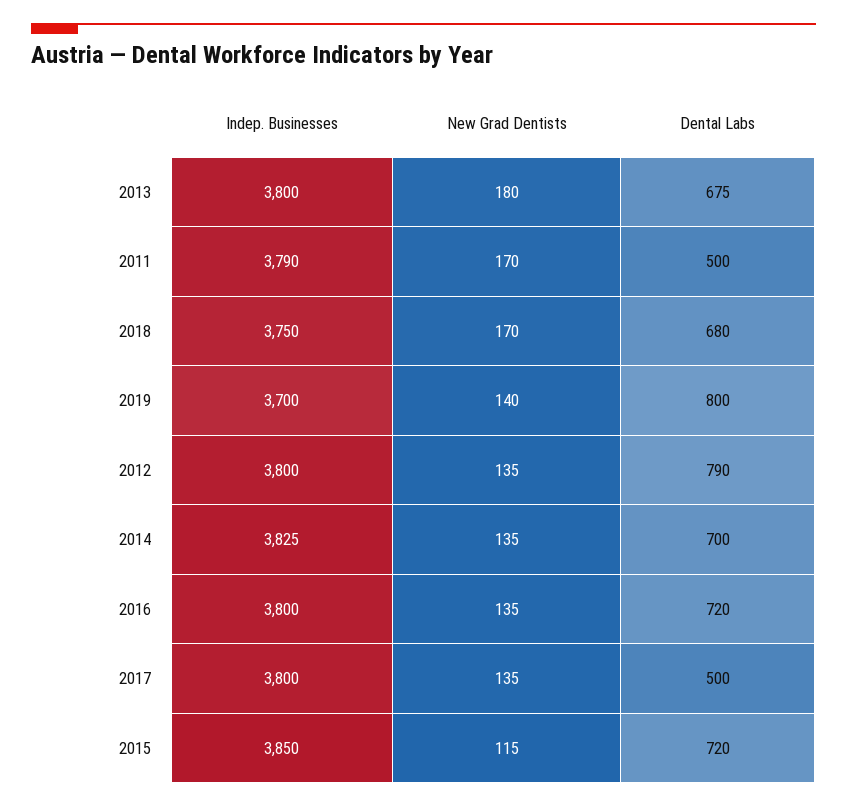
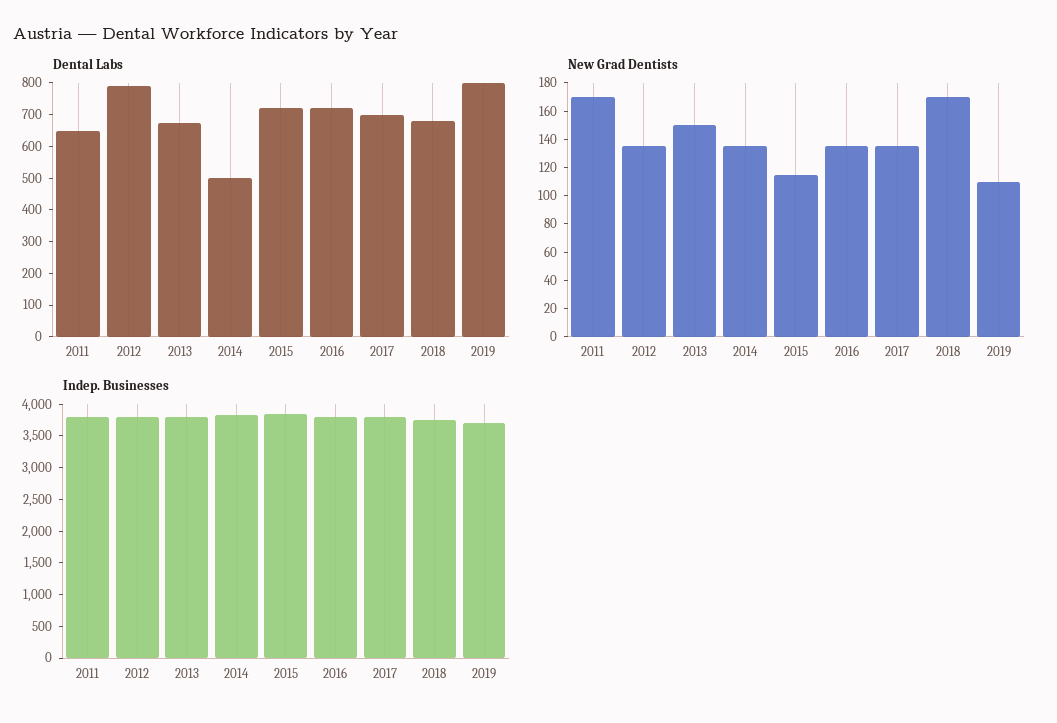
New Grad Dentists, 2013: 180 -> 150
Dental Labs, 2011: 500 -> 650
New Grad Dentists, 2019: 140 -> 110
Dental Labs, 2014: 700 -> 500
Dental Labs, 2017: 500 -> 700

